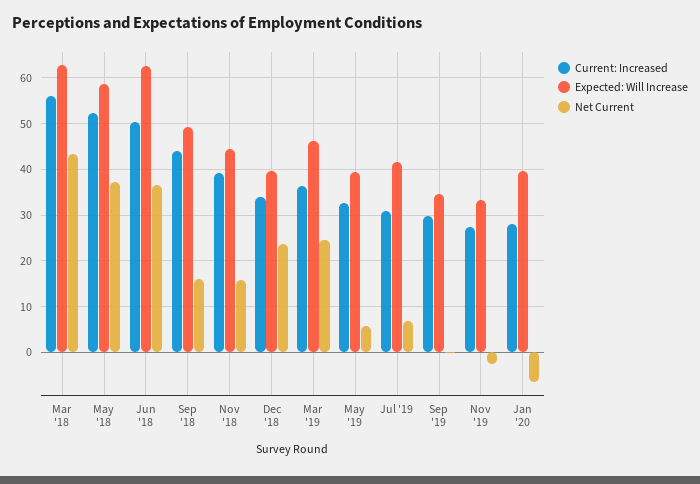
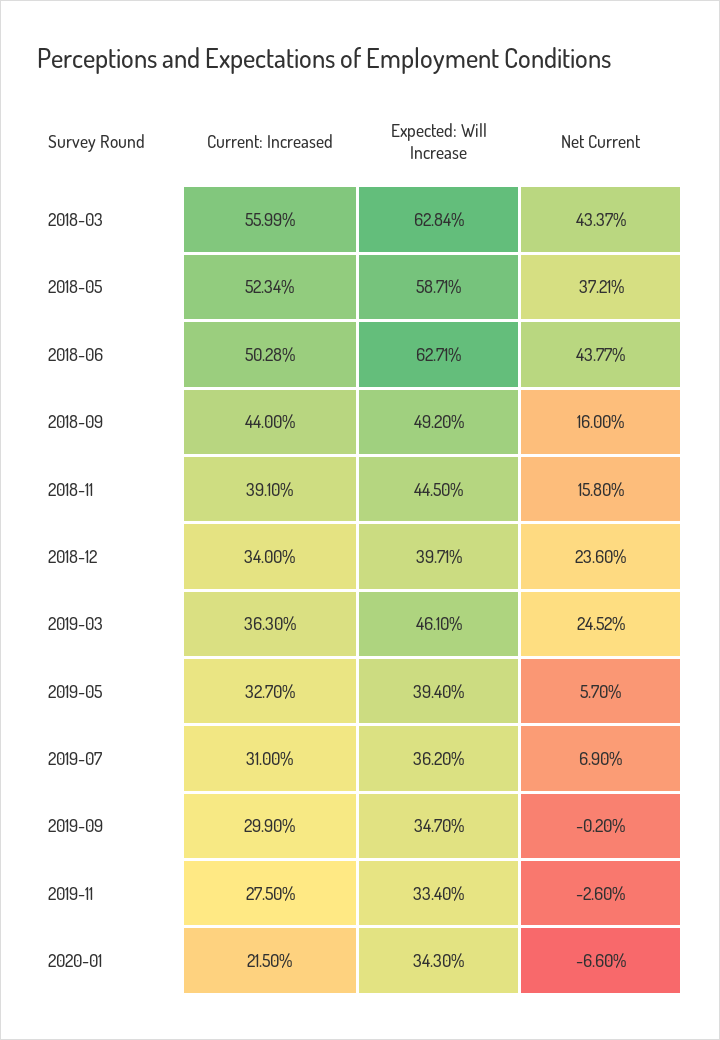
Net Current, Jun '18: 36 -> 43.77
Expected: Will Increase, Jul '19: 42 -> 36.2
Current: Increased, Jan '20: 28 -> 21.5
Expected: Will Increase, Jan '20: 40 -> 34.3

